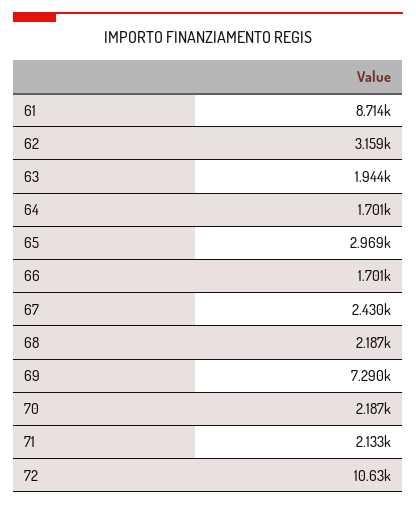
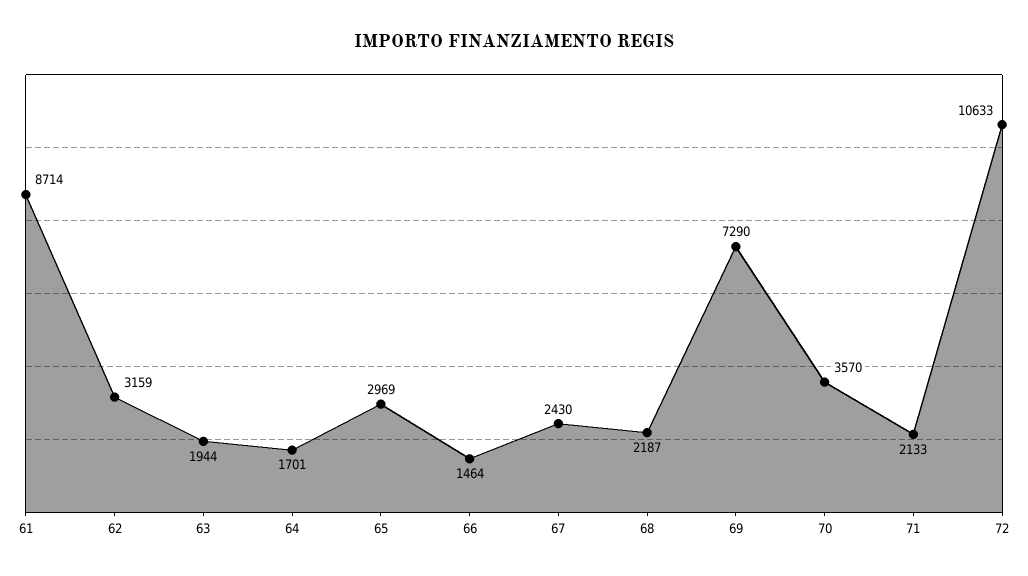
66: 1701 -> 1464
70: 2187 -> 3570

